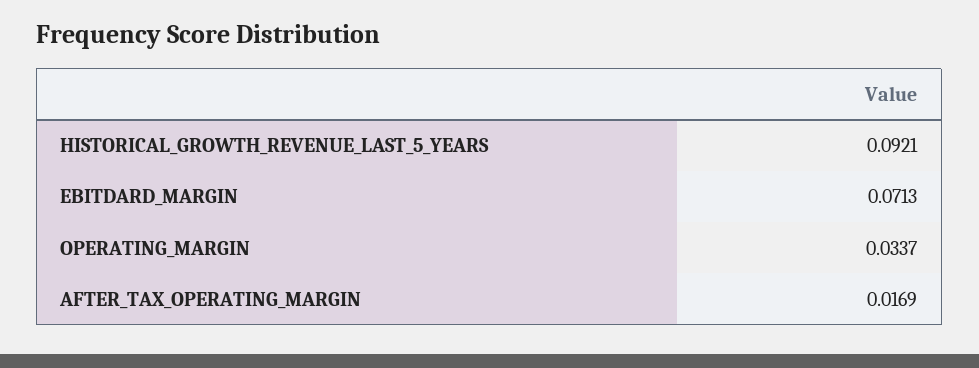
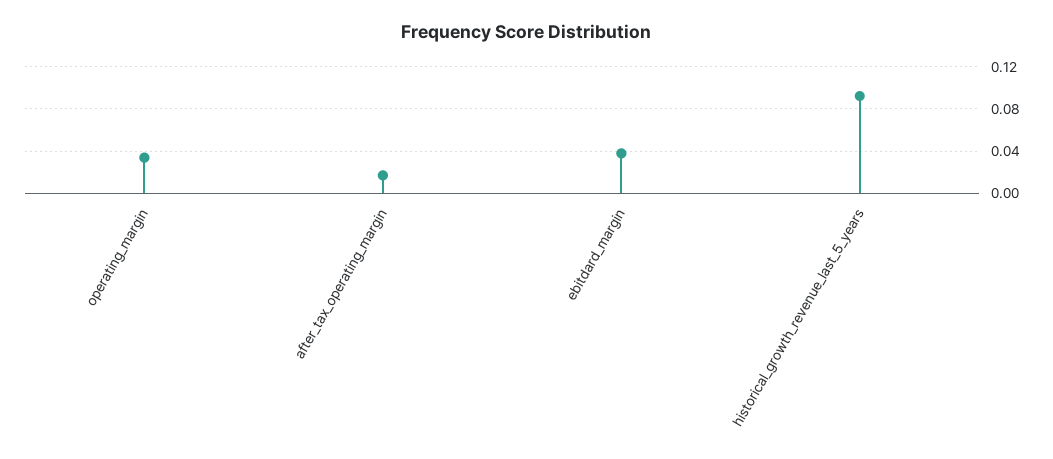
EBITDARD_MARGIN: 0.0713 -> 0.04

